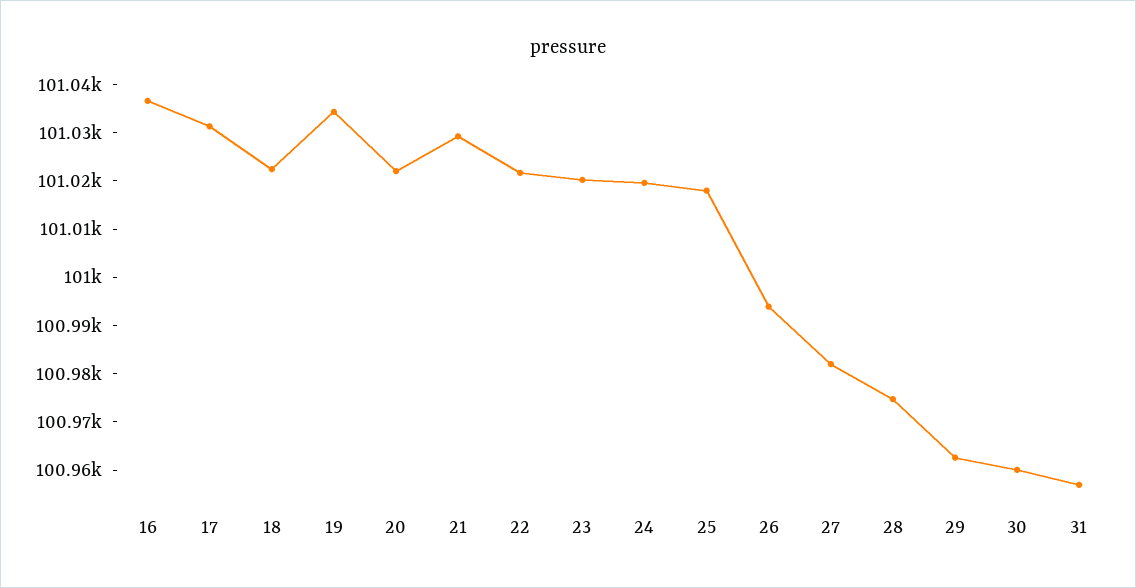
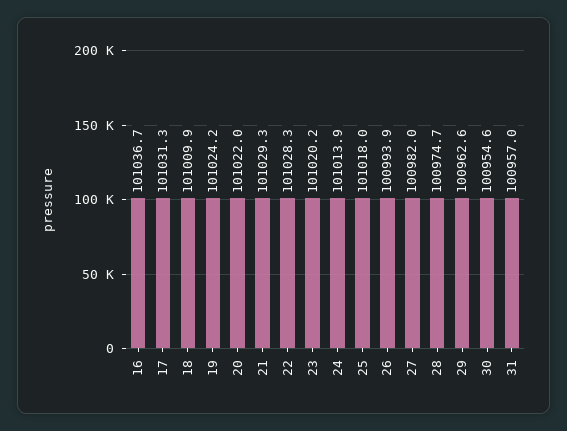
18: 101022 -> 101009.9
19: 101034 -> 101024.2
22: 101022 -> 101028.3
24: 101020 -> 101013.9
30: 100960 -> 100954.6

